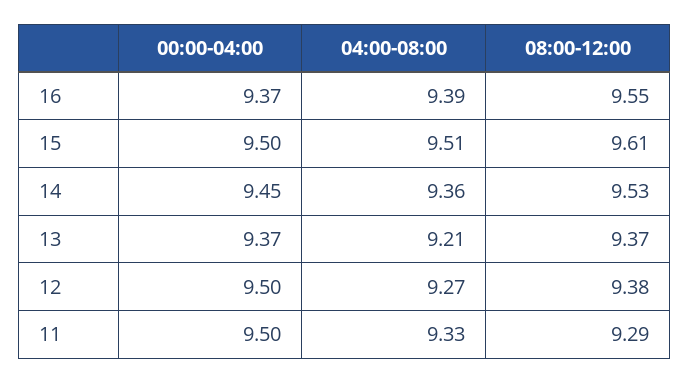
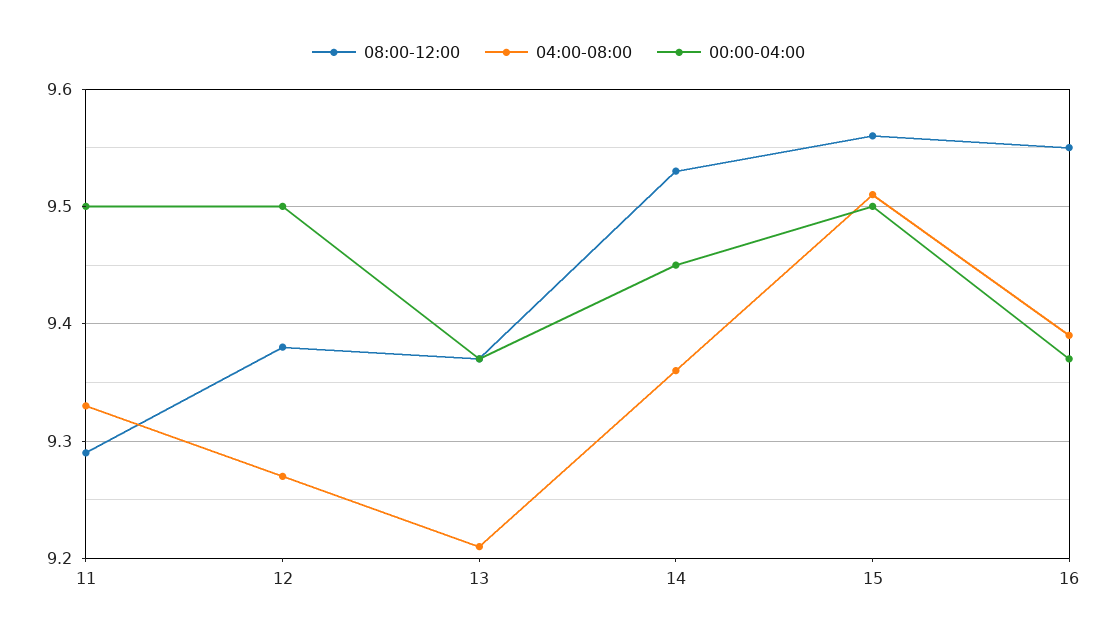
08:00-12:00, 15: 9.61 -> 9.56

